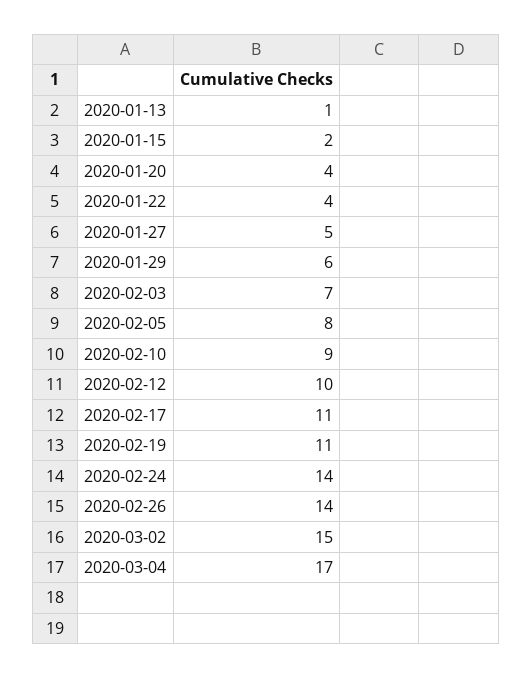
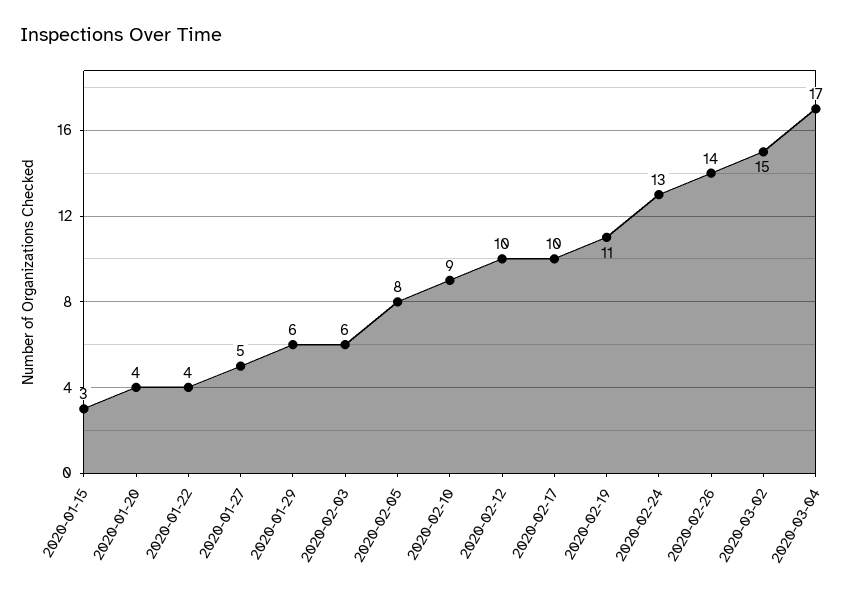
2020-01-13: 1 -> none
2020-01-15: 2 -> 3
2020-02-03: 7 -> 6
2020-02-17: 11 -> 10
2020-02-24: 14 -> 13

